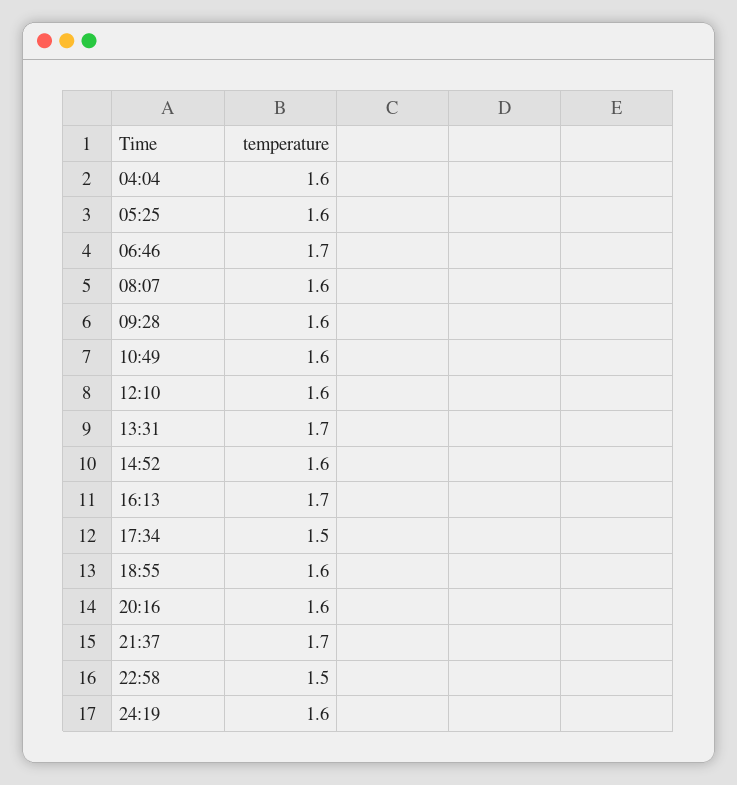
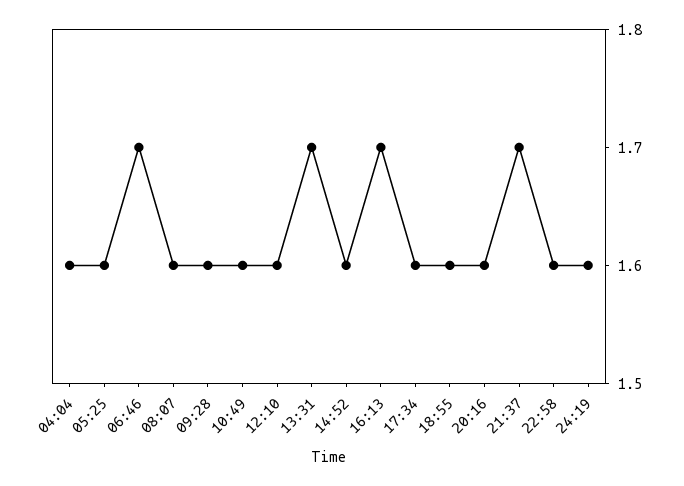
17:34: 1.5 -> 1.6
22:58: 1.5 -> 1.6

